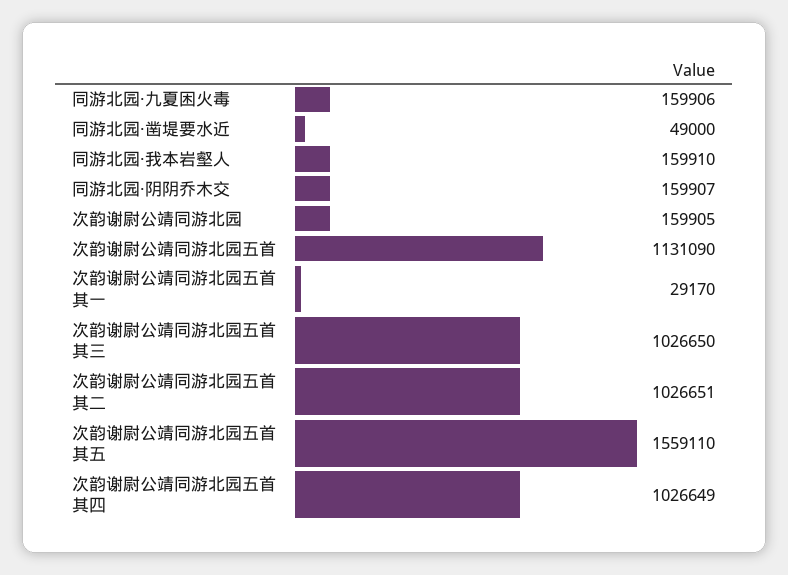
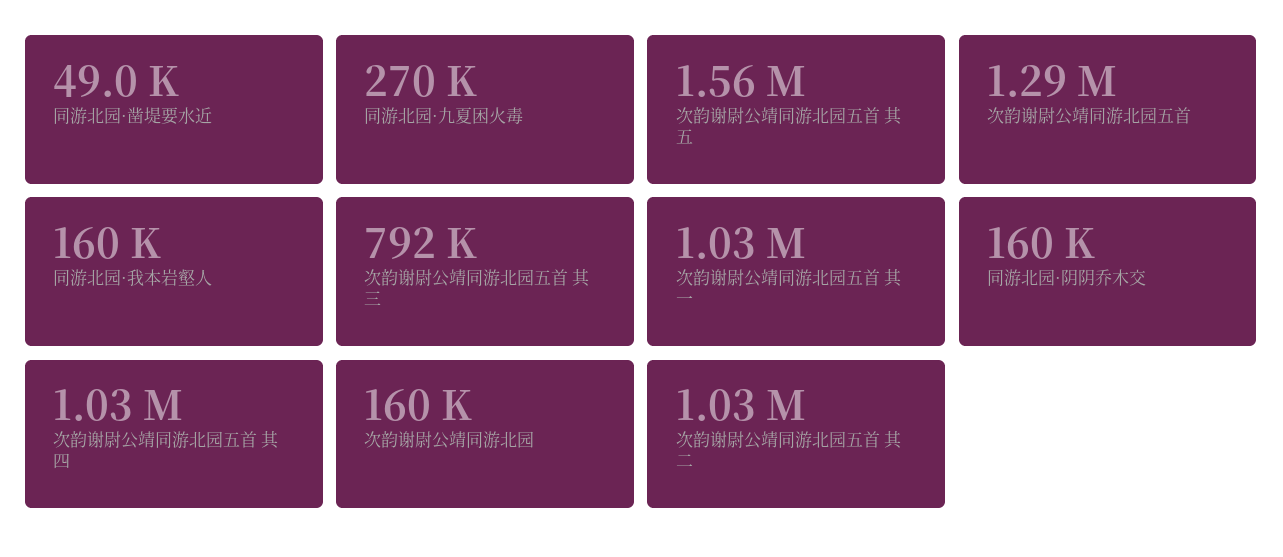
同游北园·九夏困火毒: 159906 -> 270000
次韵谢尉公靖同游北园五首: 1131090 -> 1290000
次韵谢尉公靖同游北园五首 其一: 29170 -> 1030000
次韵谢尉公靖同游北园五首 其三: 1026650 -> 792000

